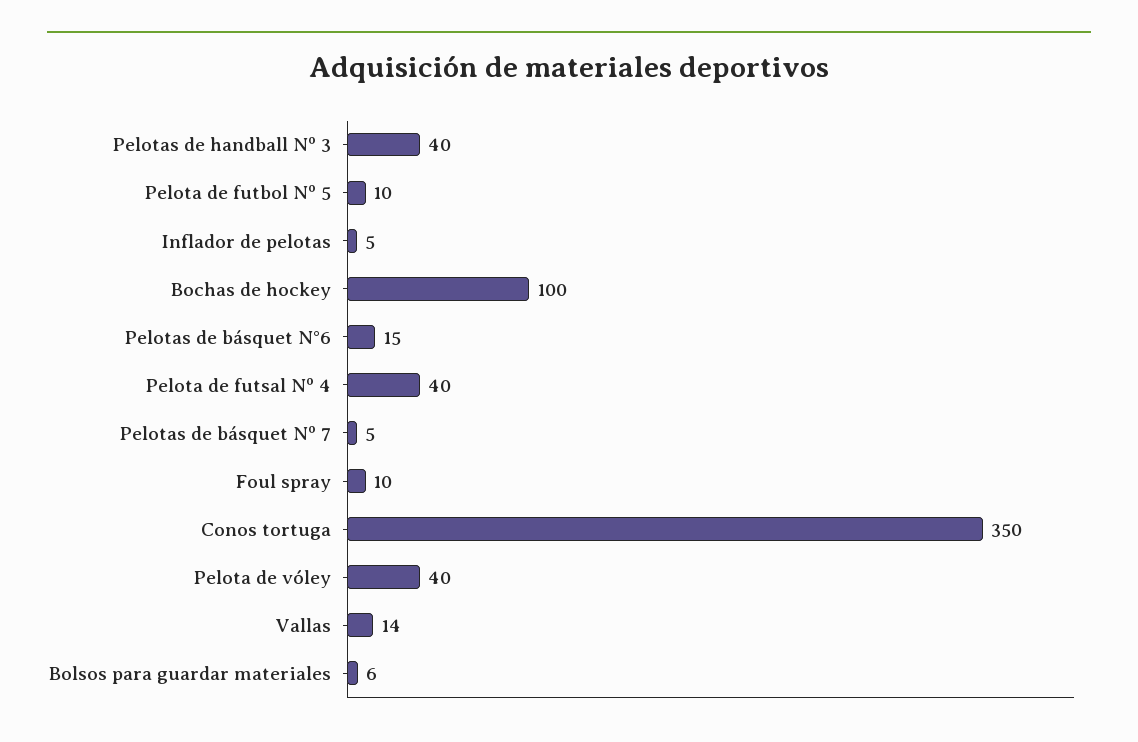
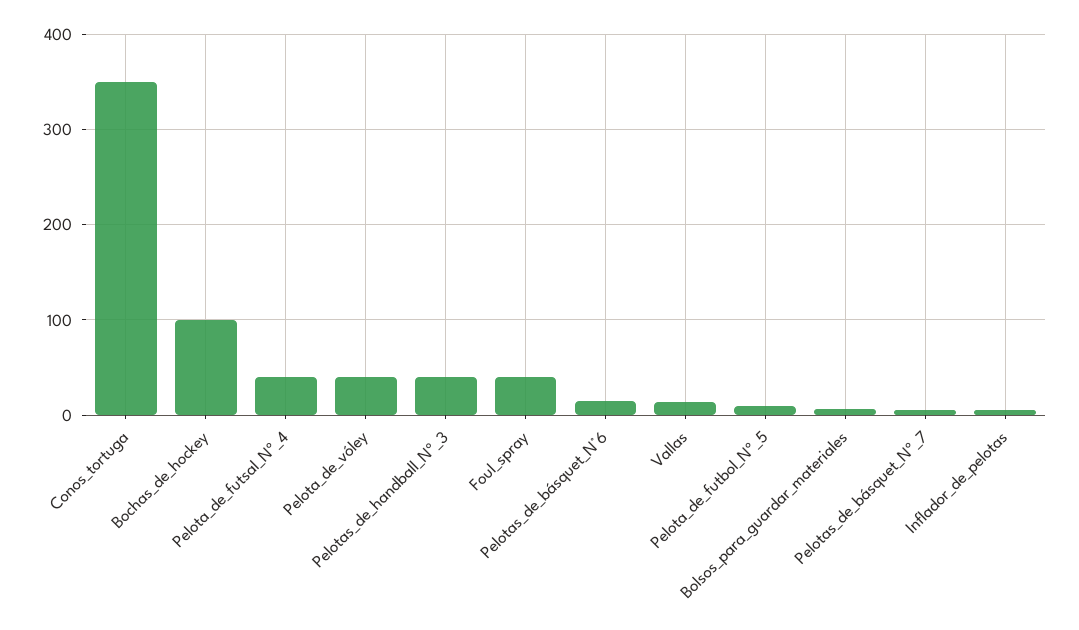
Foul spray: 10 -> 40

